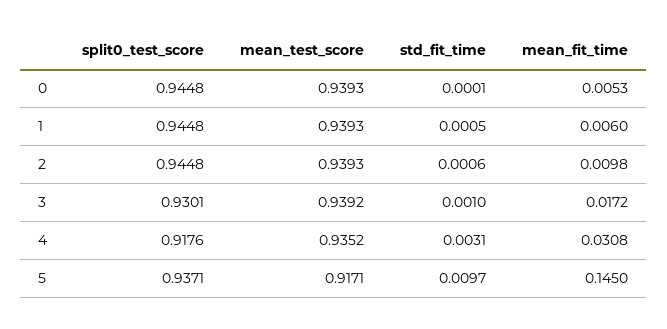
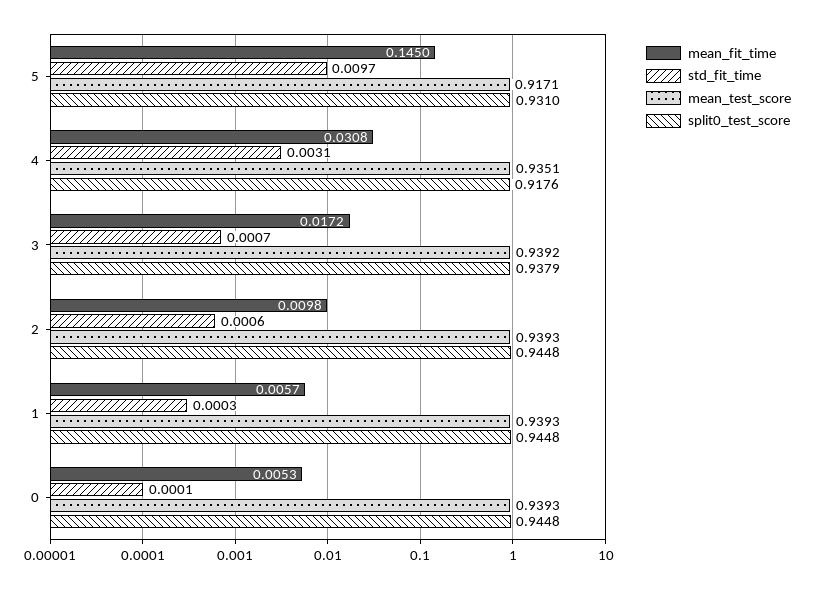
std_fit_time, 1: 0.0005 -> 0.0003
mean_fit_time, 1: 0.006 -> 0.0057
split0_test_score, 3: 0.9301 -> 0.9379
std_fit_time, 3: 0.001 -> 0.0007
mean_test_score, 4: 0.9352 -> 0.9351
split0_test_score, 5: 0.9371 -> 0.931

